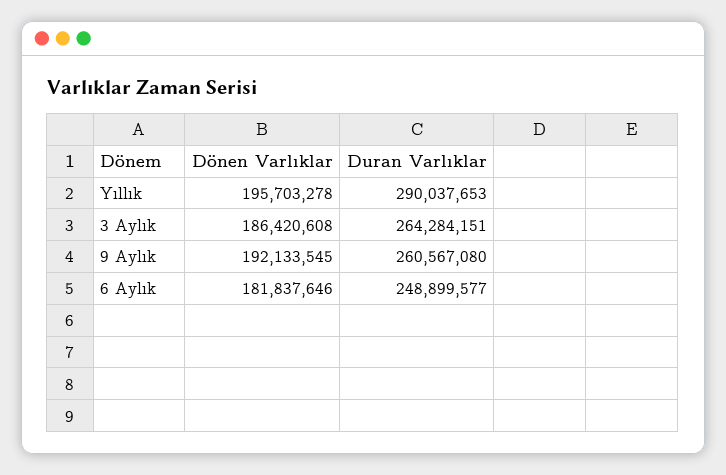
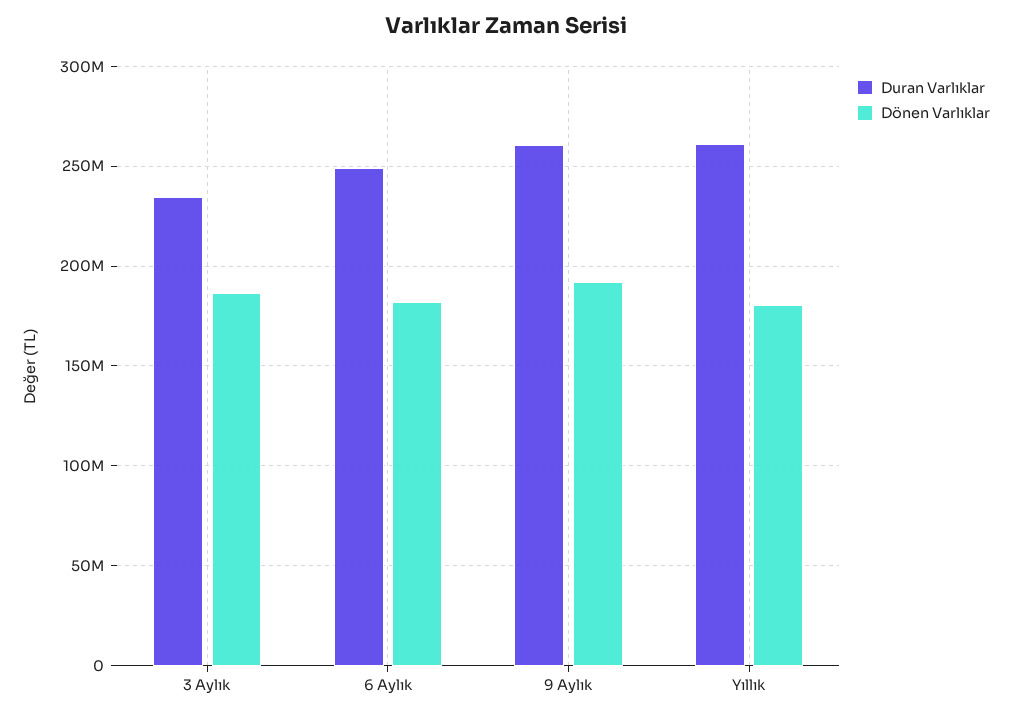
Dönen Varlıklar, Yıllık: 195703278 -> 180000000
Duran Varlıklar, Yıllık: 290037653 -> 260000000
Duran Varlıklar, 3 Aylık: 264284151 -> 235000000

